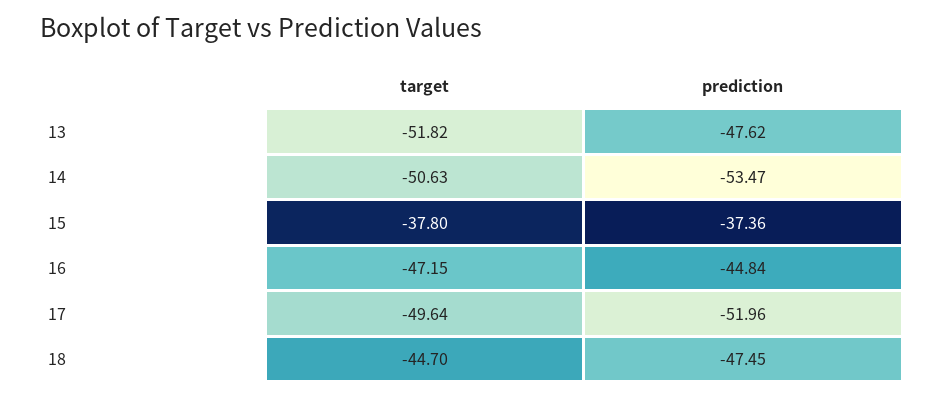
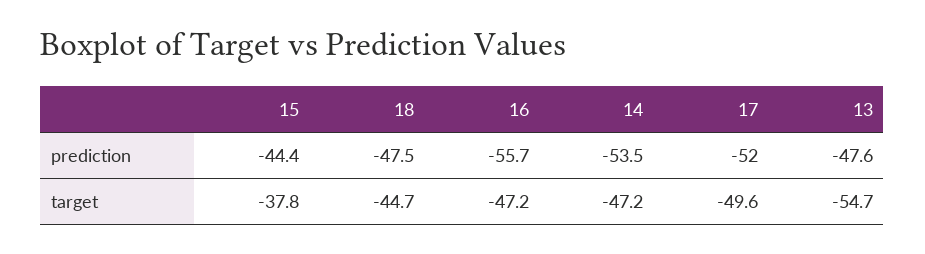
target, 13: -51.82 -> -54.7
target, 14: -50.63 -> -47.2
prediction, 15: -37.36 -> -44.4
prediction, 16: -44.84 -> -55.7

